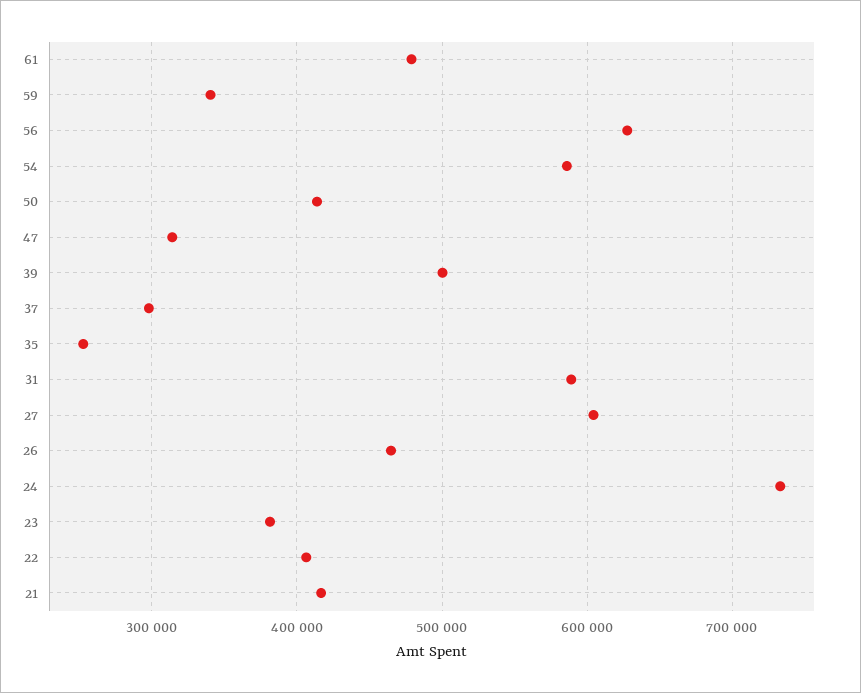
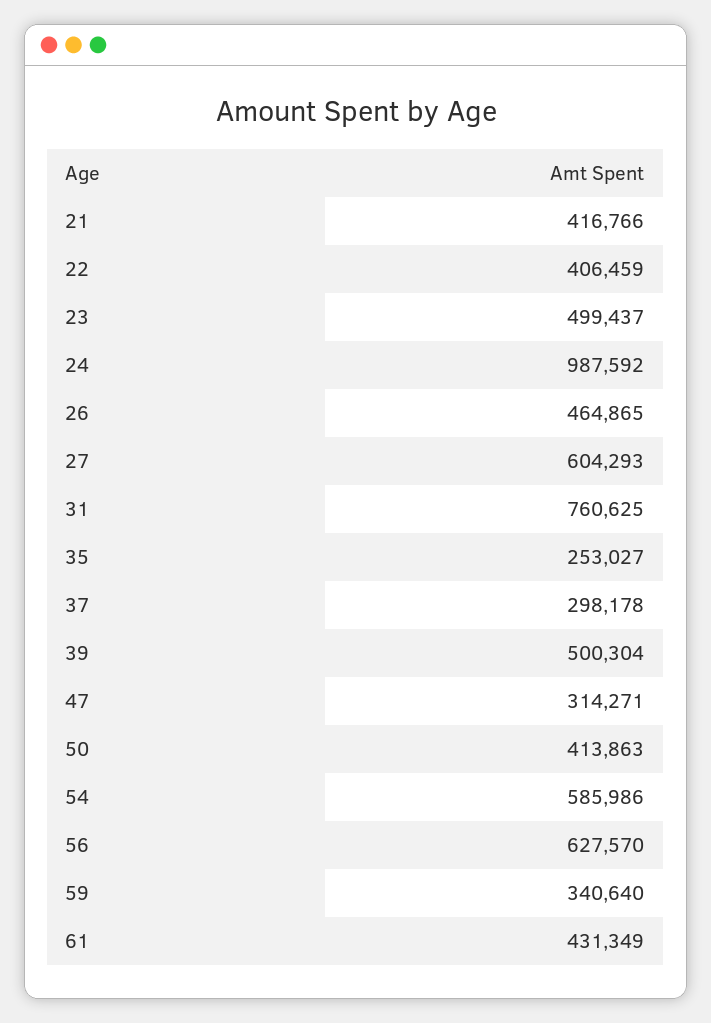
61: 480000 -> 431349
31: 590000 -> 760625
24: 730000 -> 987592
23: 380000 -> 499437

